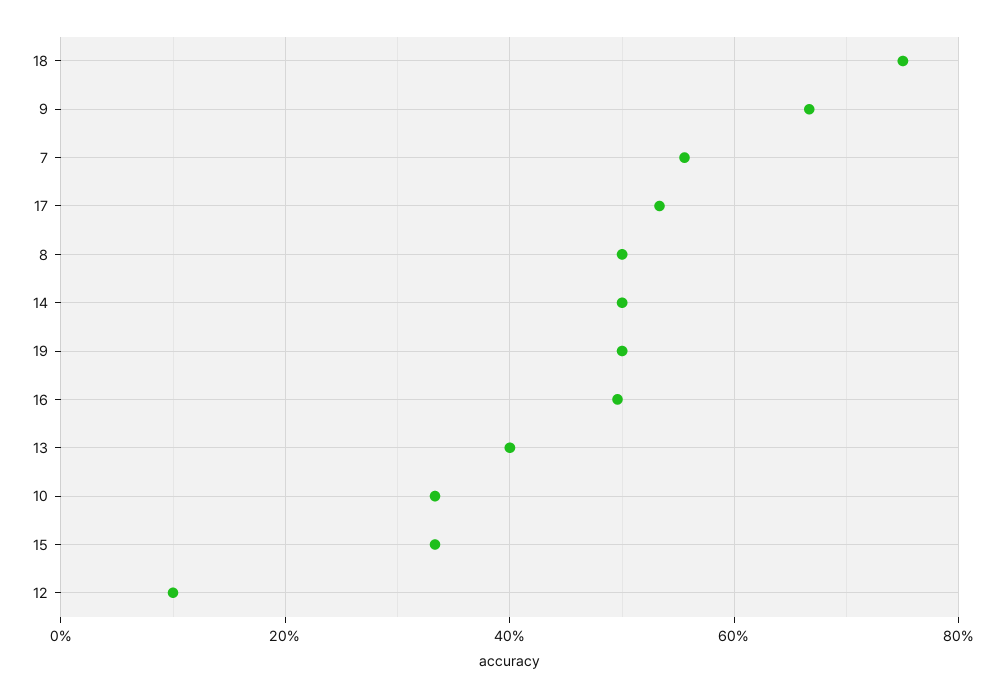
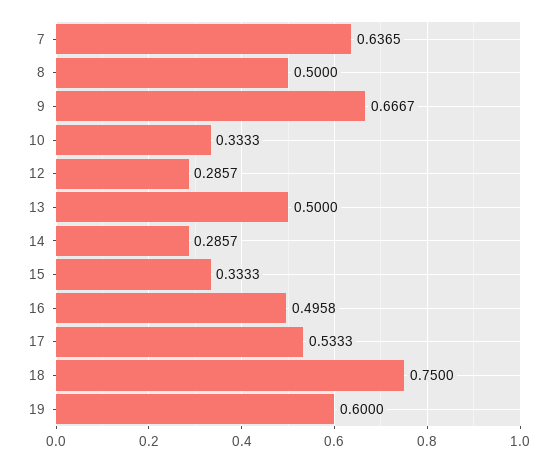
7: 0.56 -> 0.6365
14: 0.5 -> 0.2857
19: 0.5 -> 0.6
13: 0.4 -> 0.5
12: 0.1 -> 0.2857

